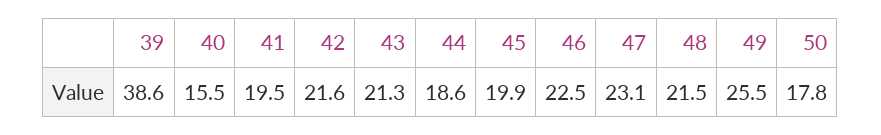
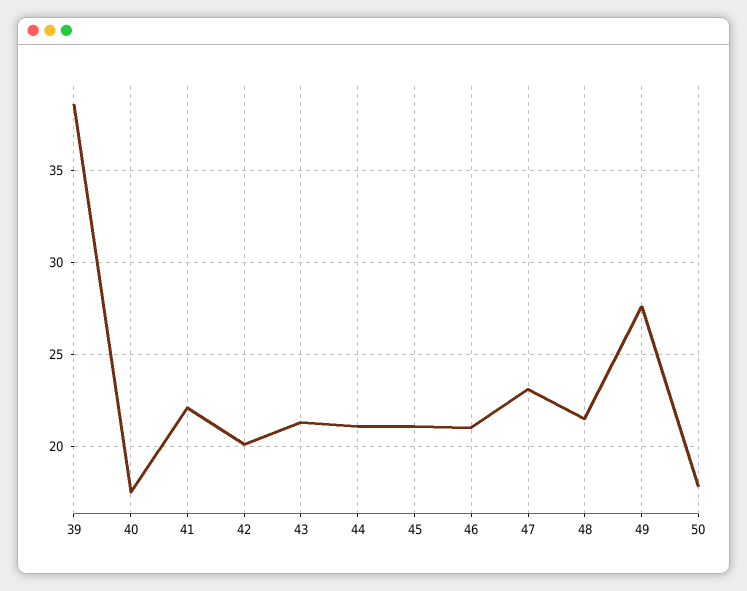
40: 15.5 -> 17.5
41: 19.5 -> 22
42: 21.6 -> 20
44: 18.6 -> 21
45: 19.9 -> 21
46: 22.5 -> 21
49: 25.5 -> 27.5

